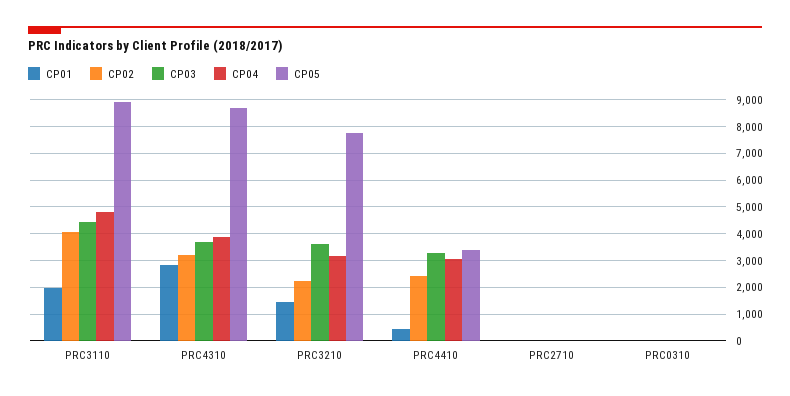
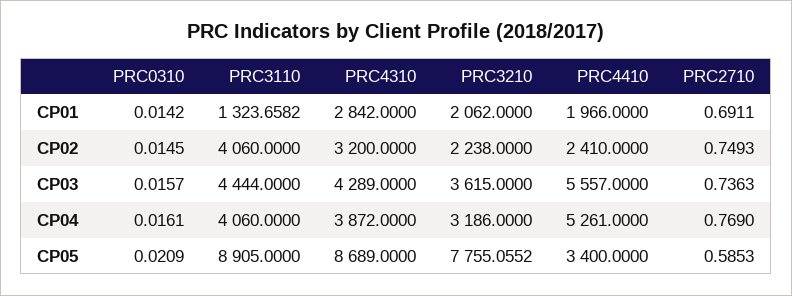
CP01, PRC3110: 2000 -> 1323.6582
CP04, PRC3110: 4750 -> 4060
CP03, PRC4310: 3750 -> 4289
CP01, PRC3210: 1500 -> 2062
CP01, PRC4410: 500 -> 1966
CP03, PRC4410: 3250 -> 5557
CP04, PRC4410: 3000 -> 5261

